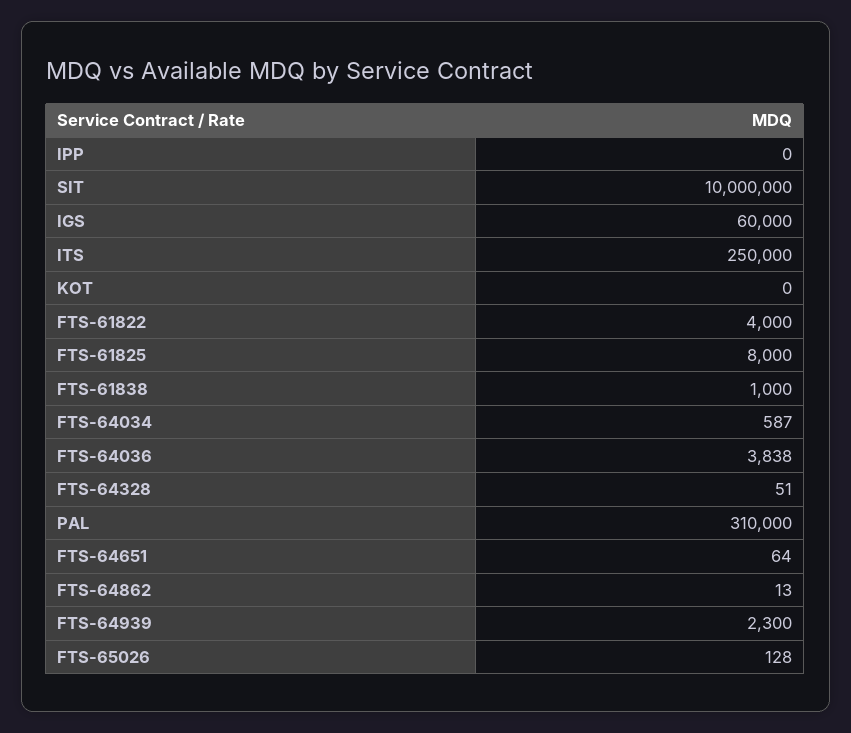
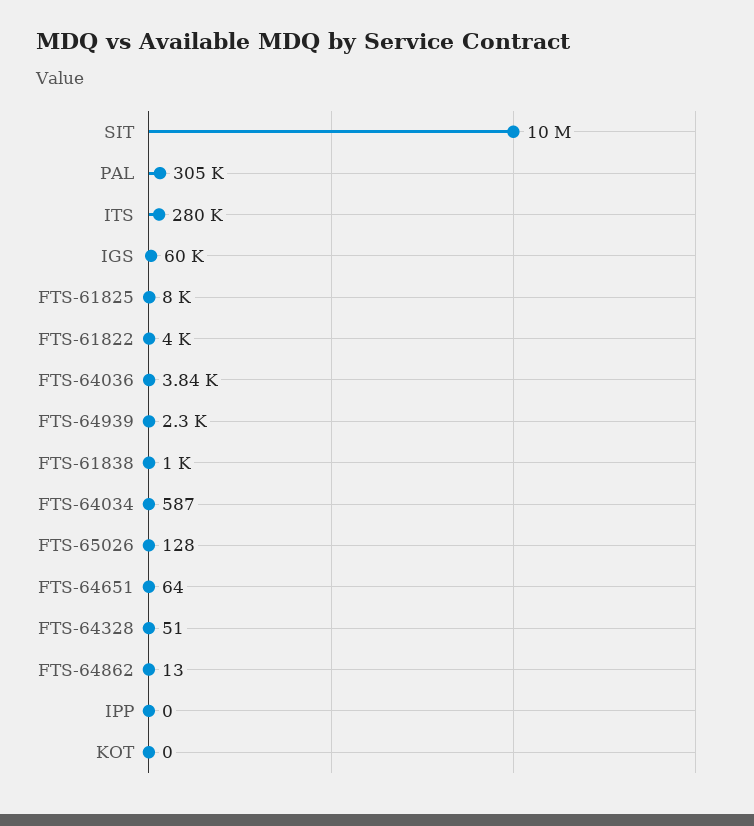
ITS: 250000 -> 280000
PAL: 310000 -> 305000

